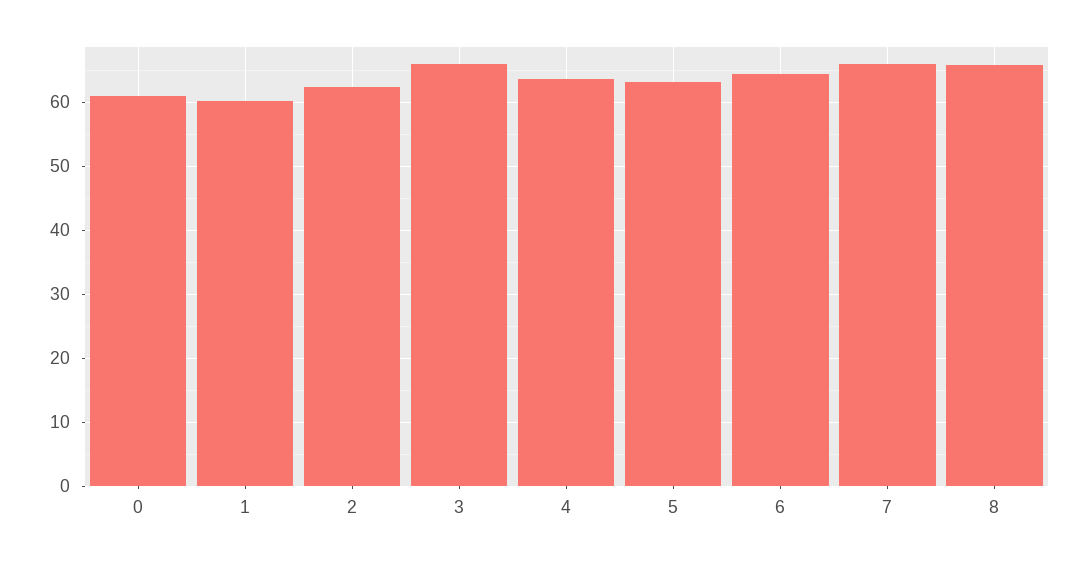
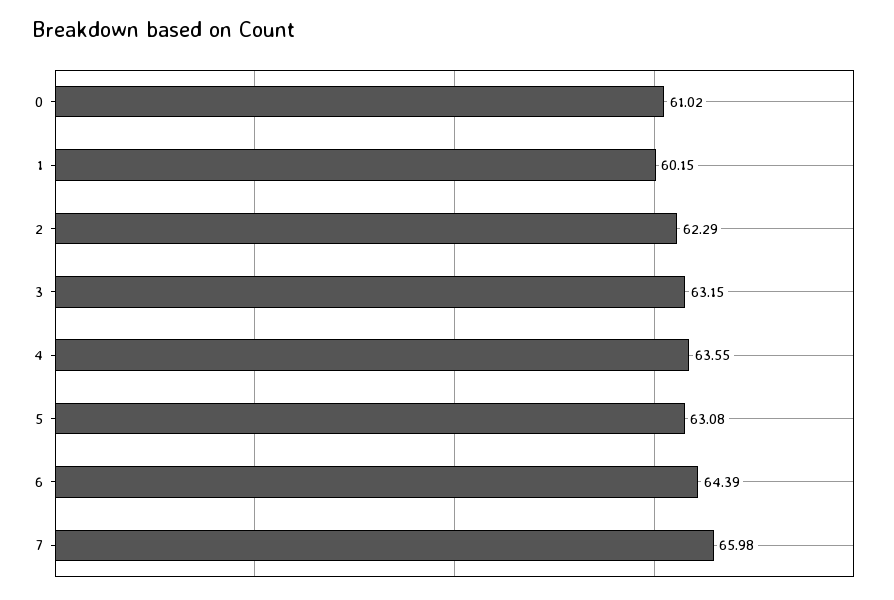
3: 66 -> 63.15
8: 66 -> none

